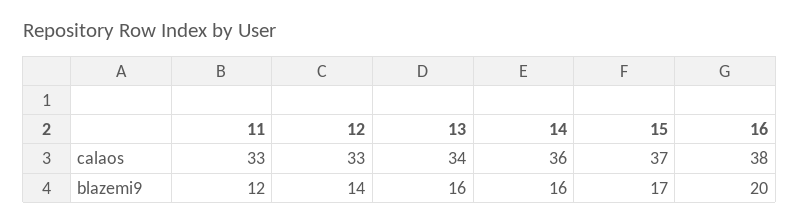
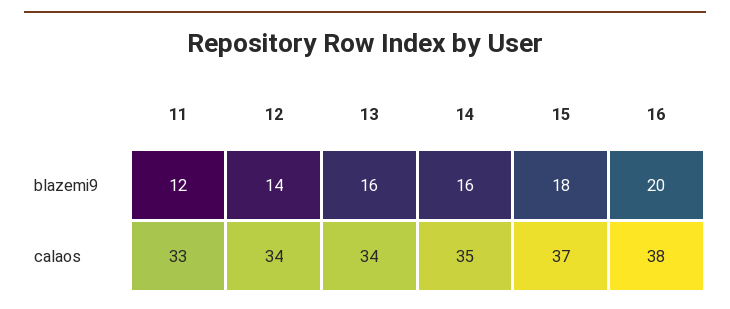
12, calaos: 33 -> 34
14, calaos: 36 -> 35
15, blazemi9: 17 -> 18

